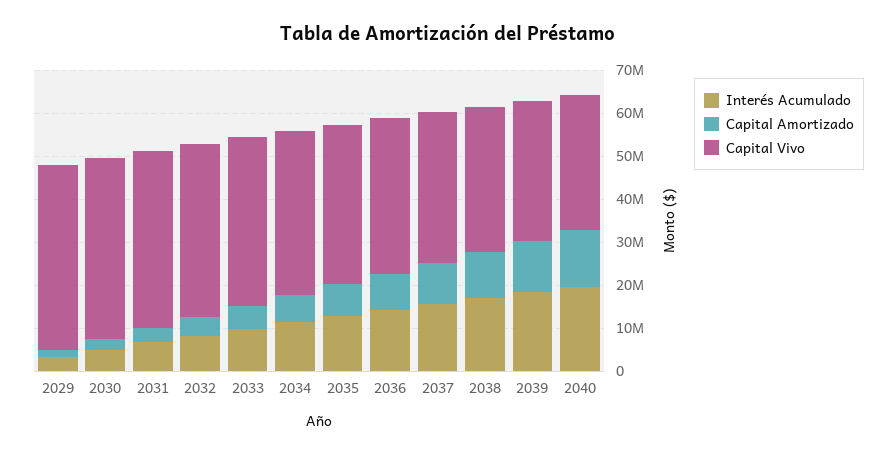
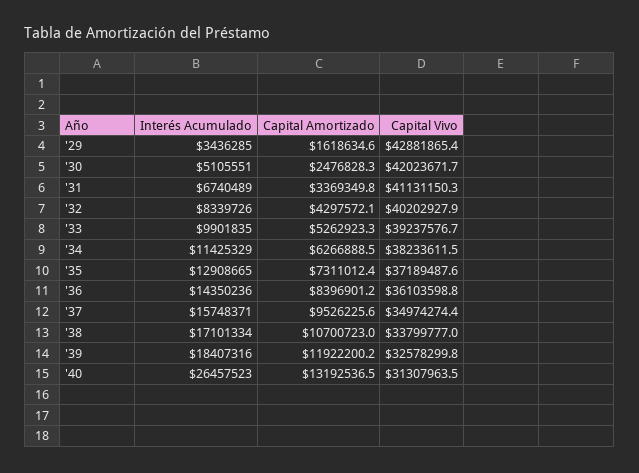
Interés Acumulado, 2040: 20000000 -> 26457523

